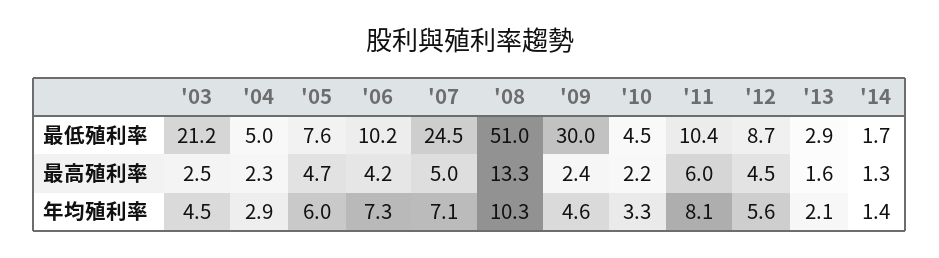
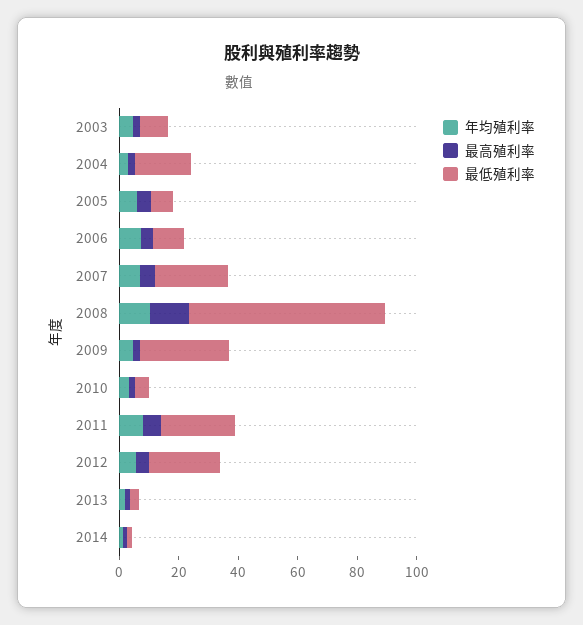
最低殖利率, '03: 21.2 -> 10
最低殖利率, '04: 5 -> 20
最低殖利率, '08: 51 -> 65
最低殖利率, '11: 10.4 -> 25
最低殖利率, '12: 8.7 -> 25

